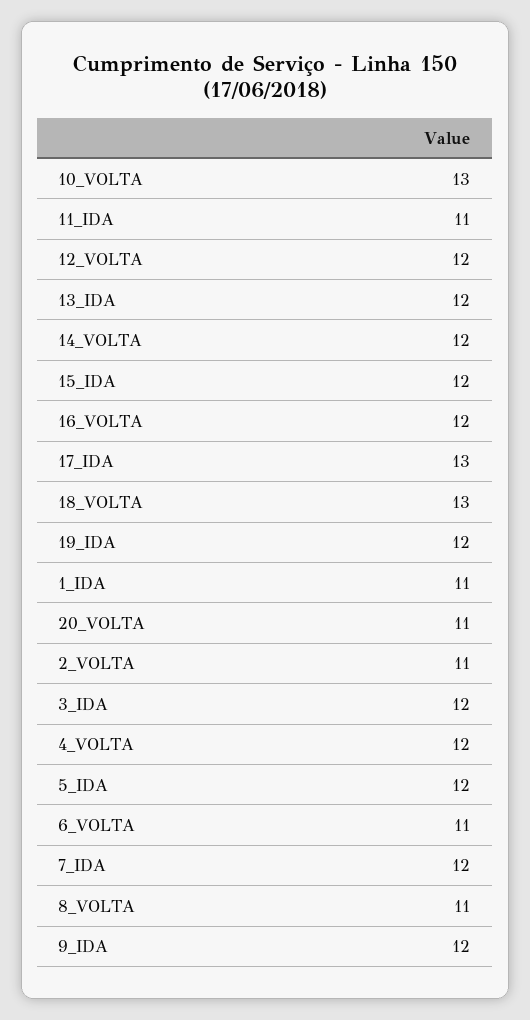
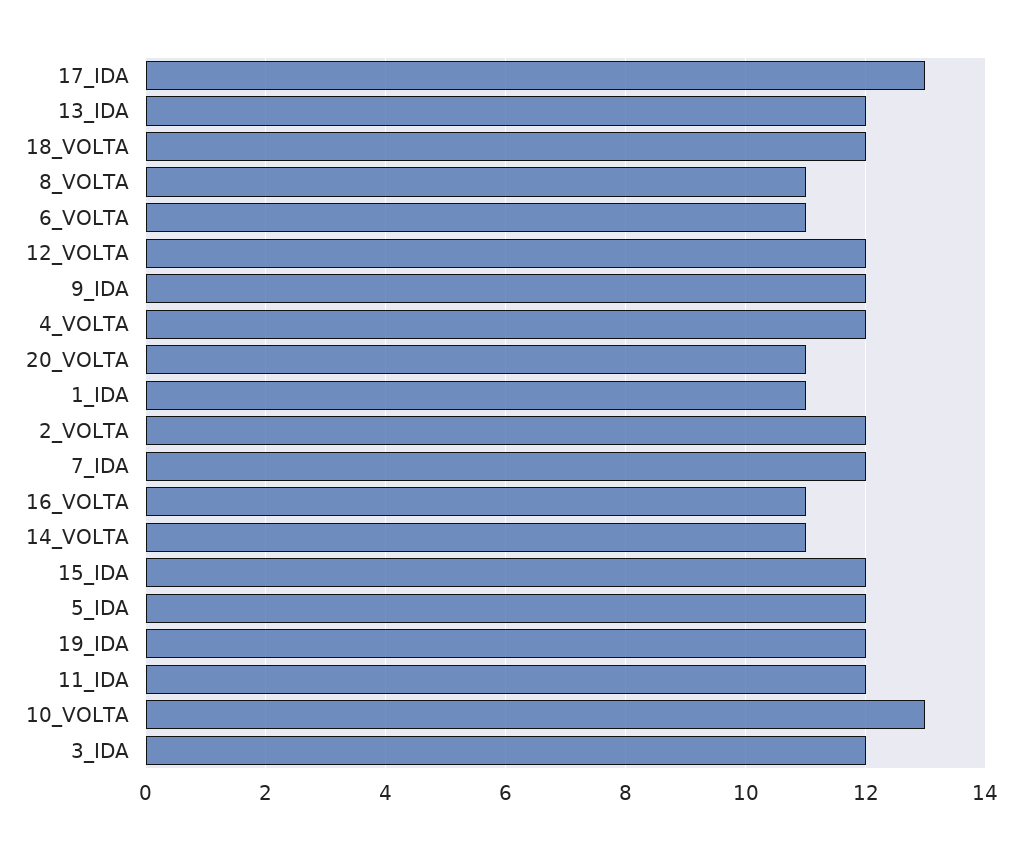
11_IDA: 11 -> 12
14_VOLTA: 12 -> 11
16_VOLTA: 12 -> 11
18_VOLTA: 13 -> 12
2_VOLTA: 11 -> 12

